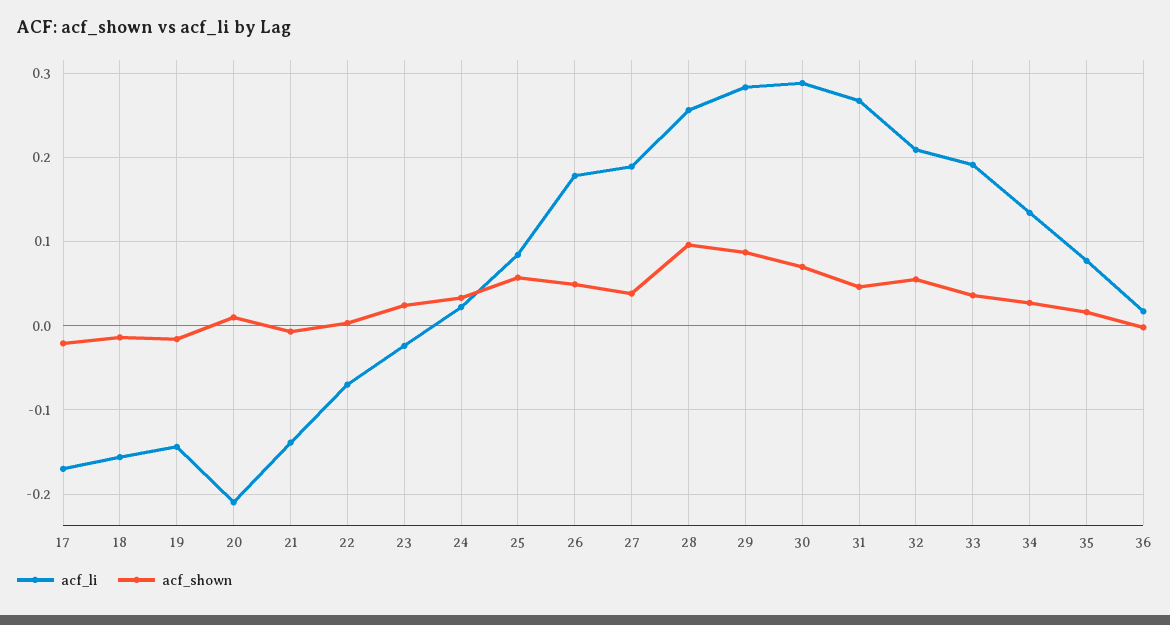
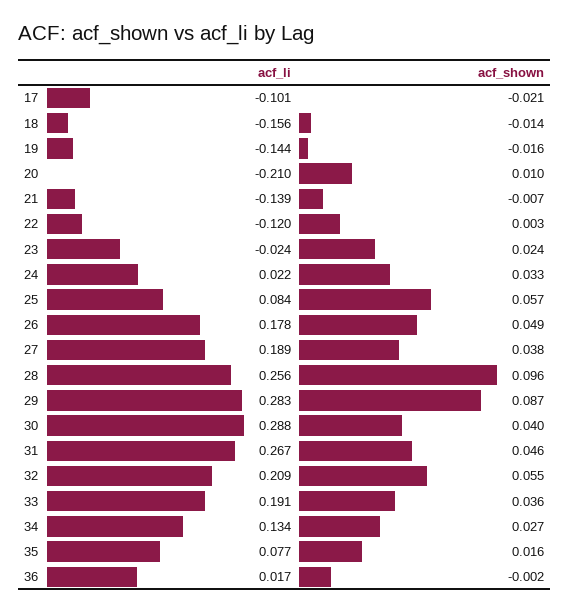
acf_li, 17: -0.17 -> -0.101
acf_li, 22: -0.07 -> -0.12
acf_shown, 30: 0.07 -> 0.04

